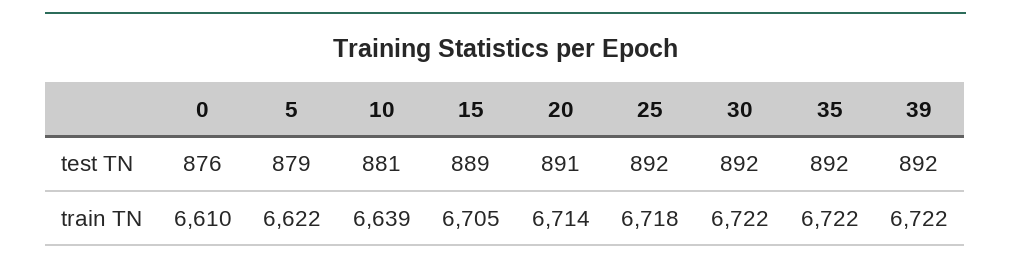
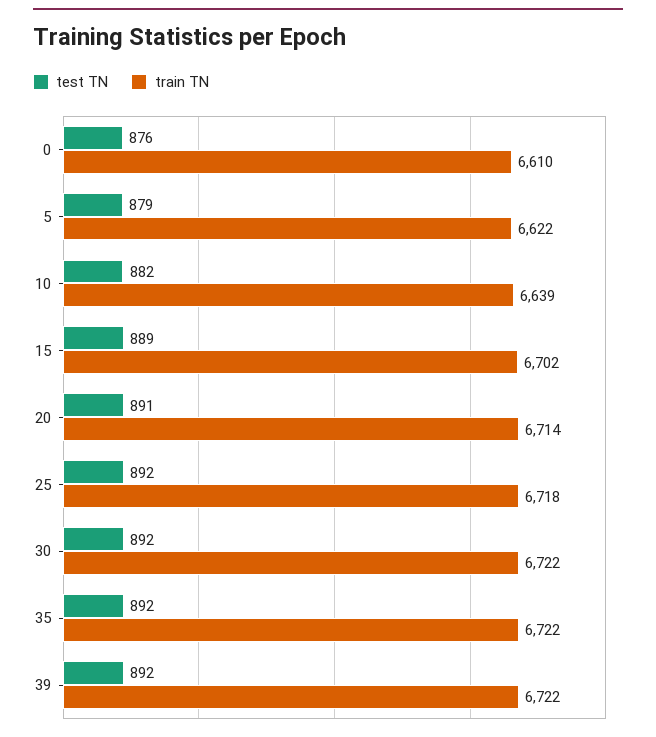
test TN, 10: 881 -> 882
train TN, 15: 6705 -> 6702

